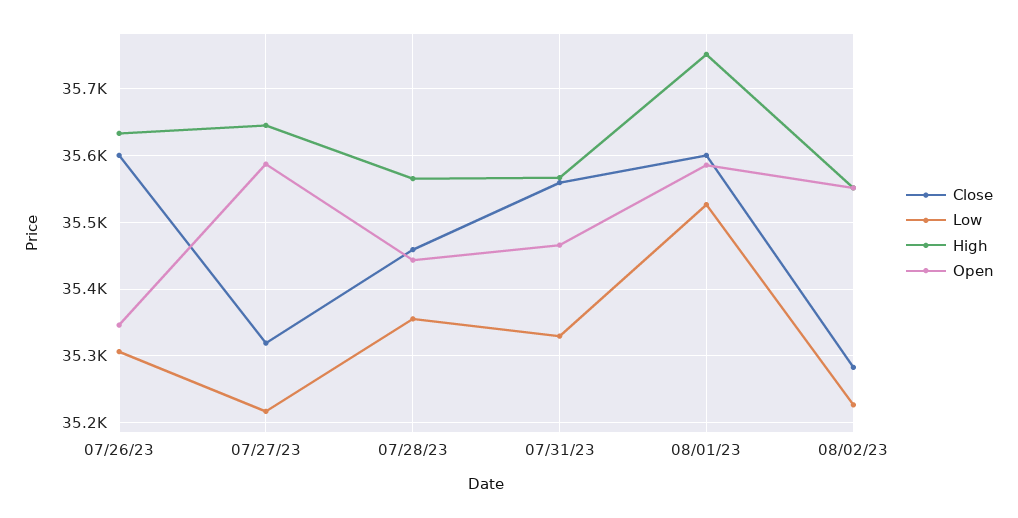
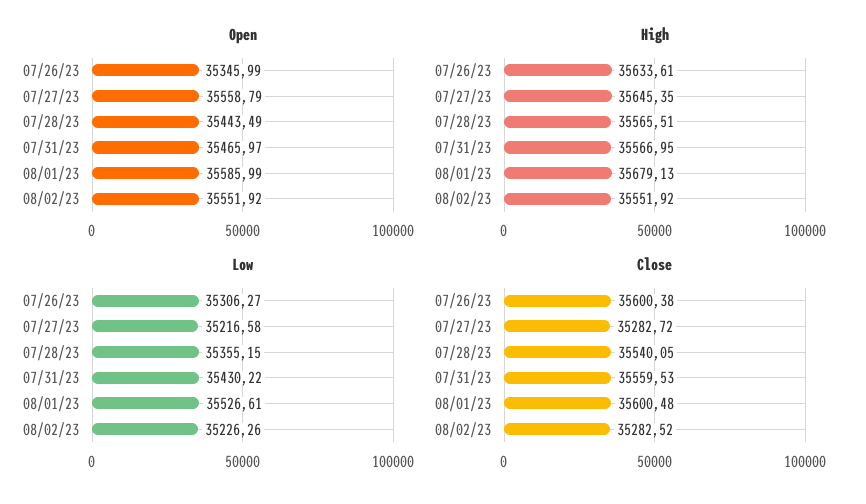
Close, 07/27/23: 35320 -> 35282.72
Open, 07/27/23: 35590 -> 35558.79
Close, 07/28/23: 35460 -> 35540.05
Low, 07/31/23: 35330 -> 35430.22
High, 08/01/23: 35750 -> 35679.13

